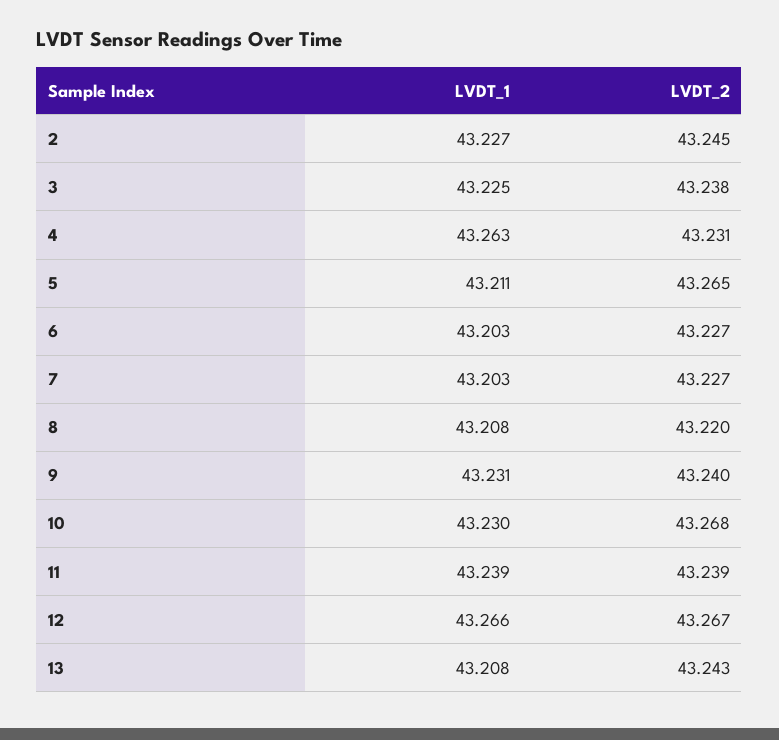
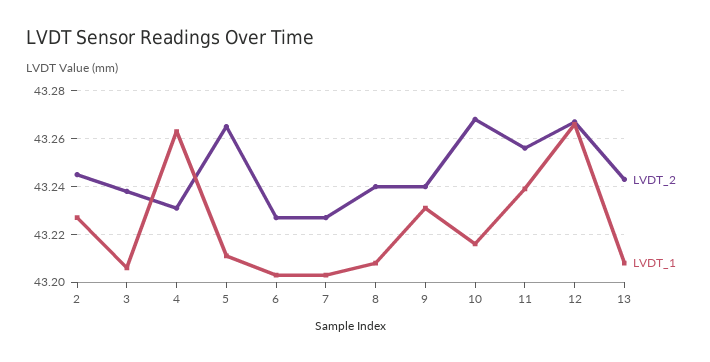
LVDT_1, 3: 43.225 -> 43.205
LVDT_2, 8: 43.22 -> 43.24
LVDT_1, 10: 43.23 -> 43.215
LVDT_2, 11: 43.239 -> 43.255

